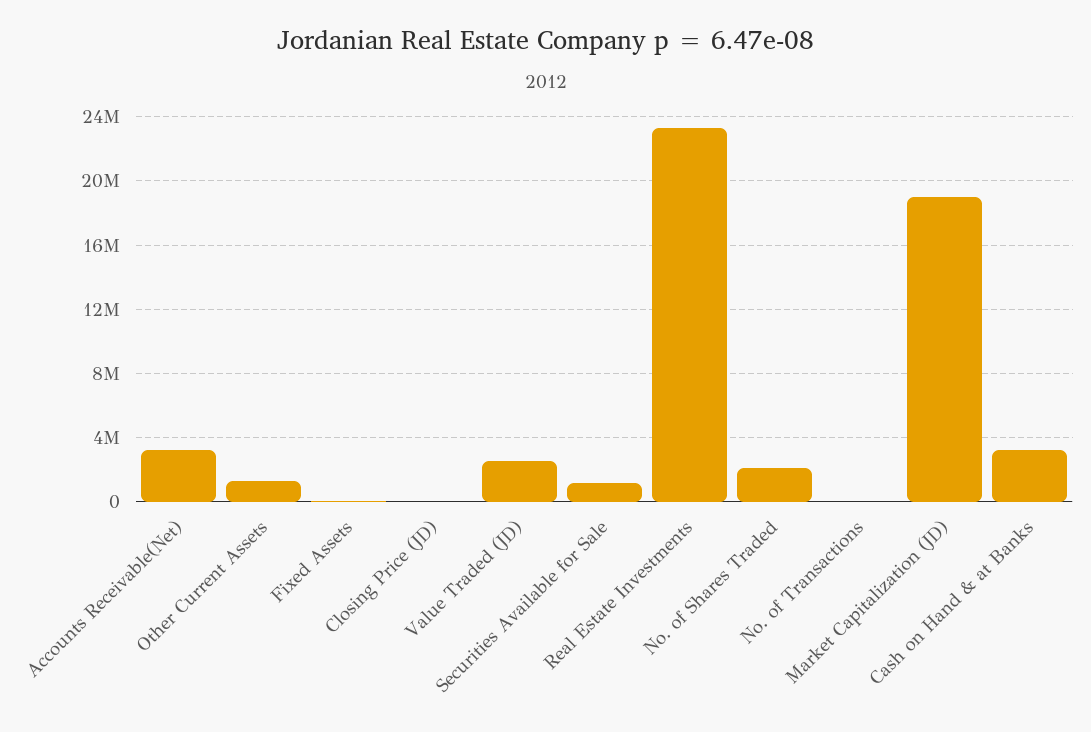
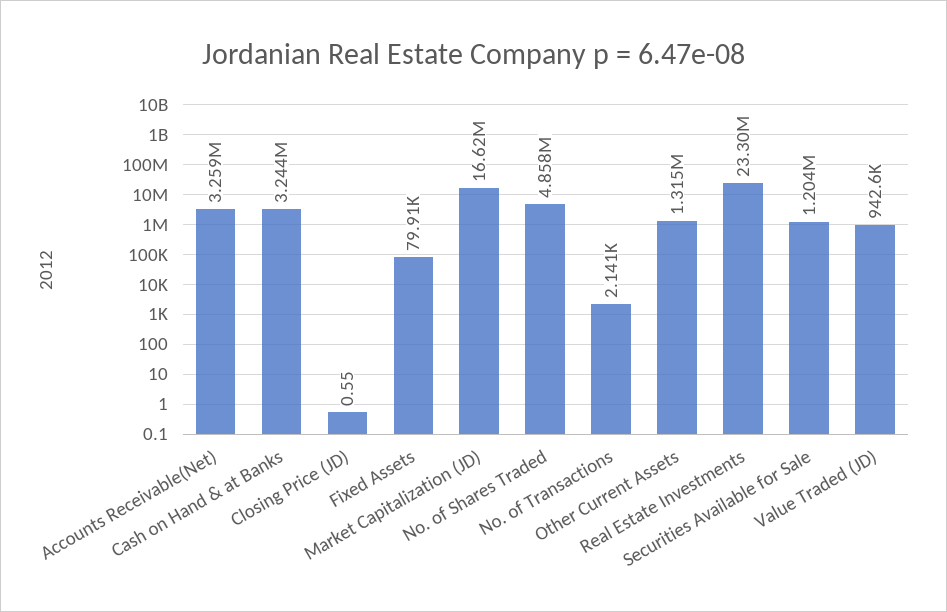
Value Traded (JD): 2500000 -> 942600
No. of Shares Traded: 2000000 -> 4858000
Market Capitalization (JD): 19000000 -> 16620000

